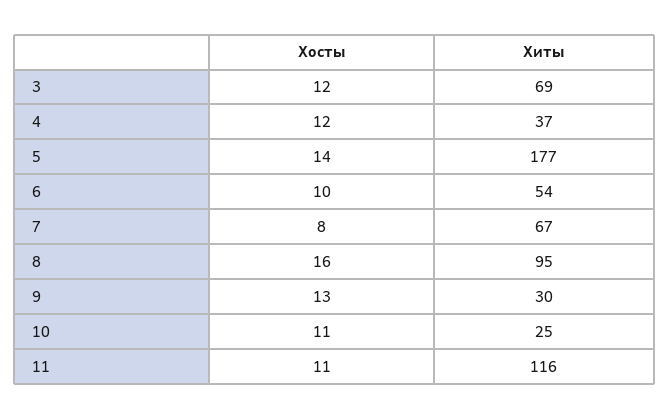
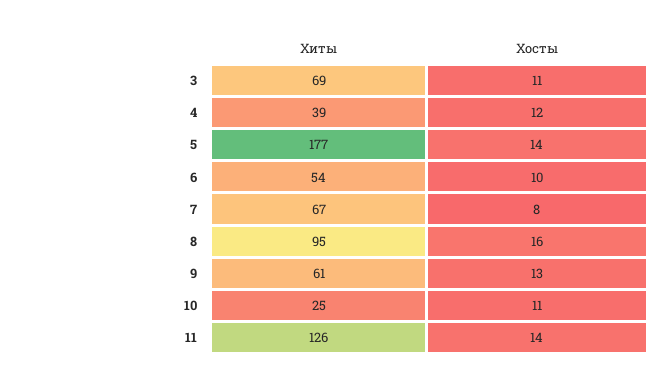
Хосты, 3: 12 -> 11
Хиты, 4: 37 -> 39
Хиты, 9: 30 -> 61
Хосты, 11: 11 -> 14
Хиты, 11: 116 -> 126

